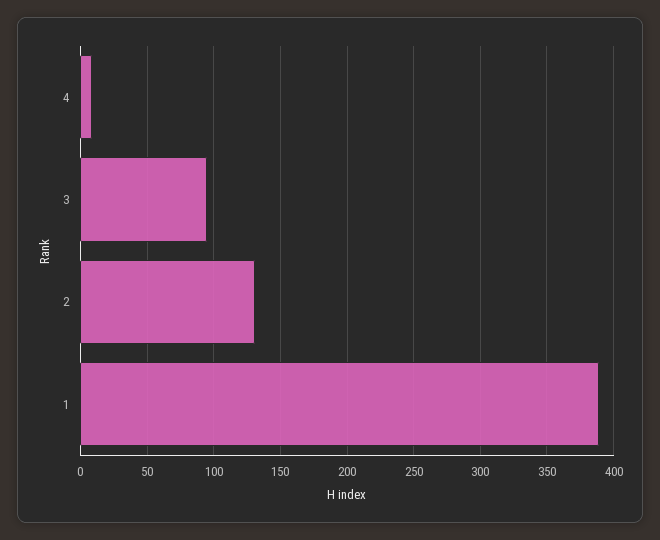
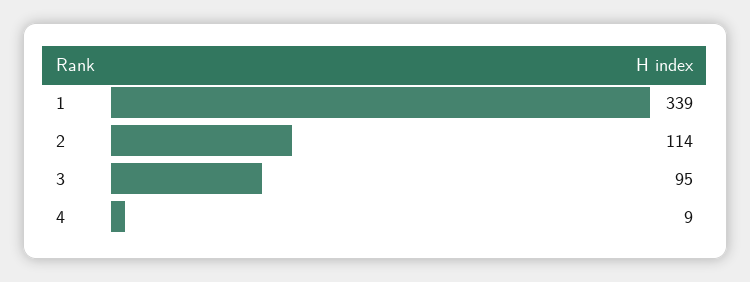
2: 130 -> 114
1: 390 -> 339

